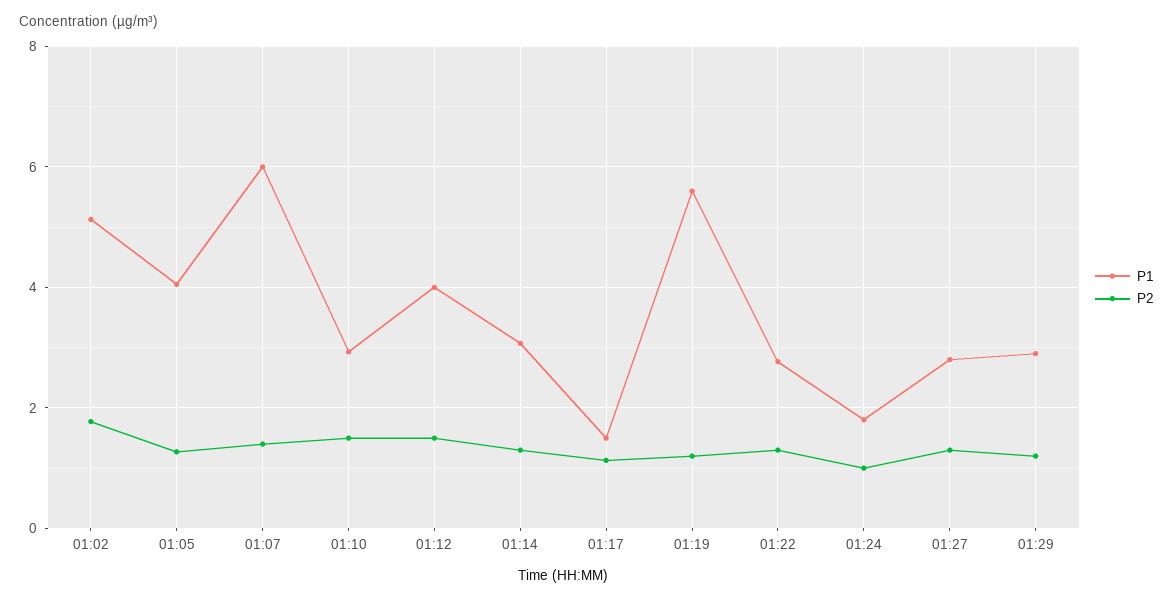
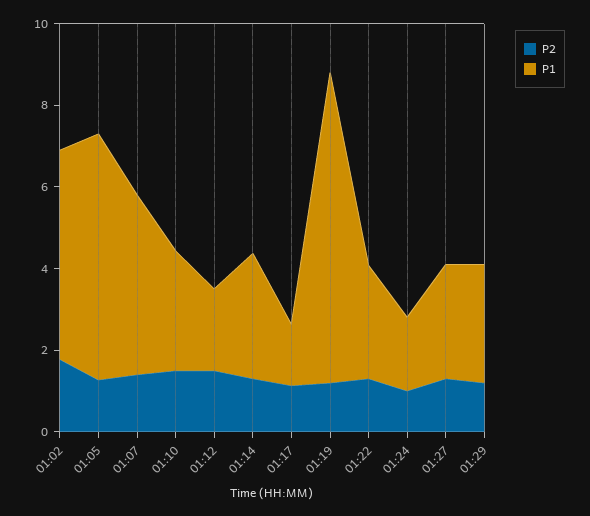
P1, 01:05: 4 -> 6
P1, 01:07: 6 -> 4.5
P1, 01:12: 4 -> 2
P1, 01:19: 5.6 -> 7.5

